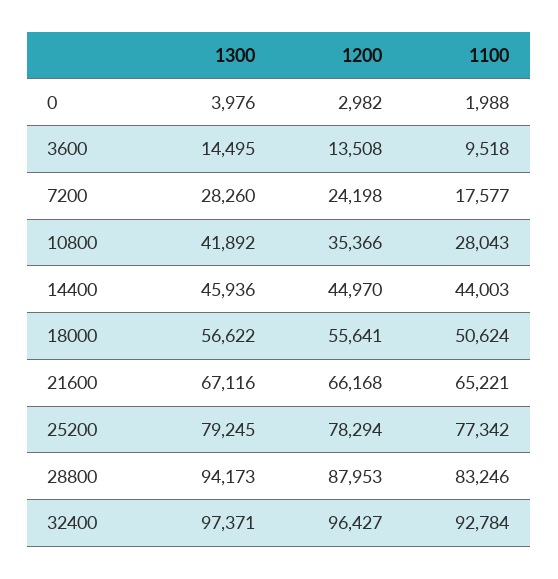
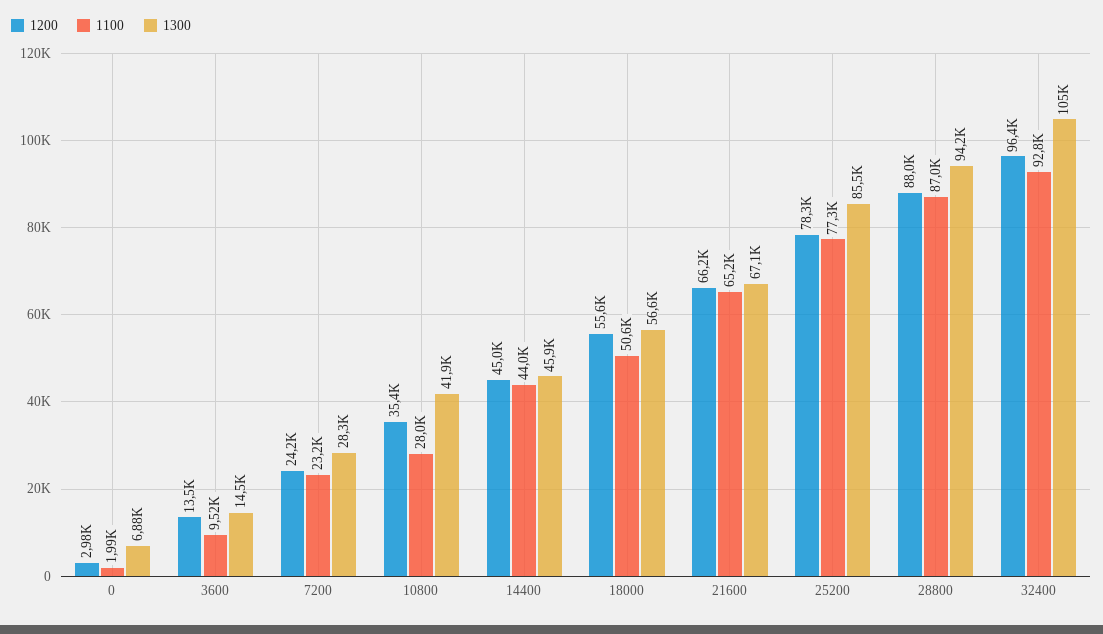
1300, 0: 3976 -> 6880
1100, 7200: 17577 -> 23200
1300, 25200: 79245 -> 85500
1100, 28800: 83246 -> 87000
1300, 32400: 97371 -> 105000

